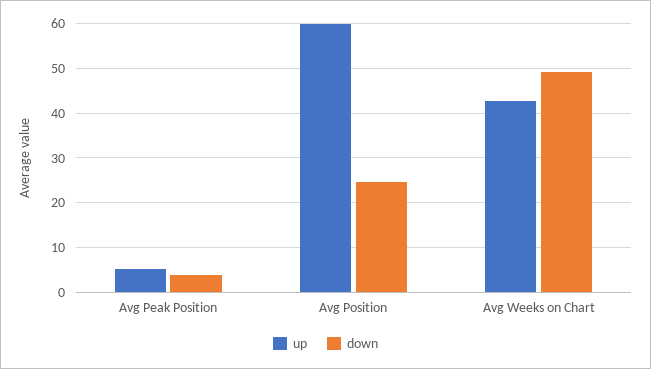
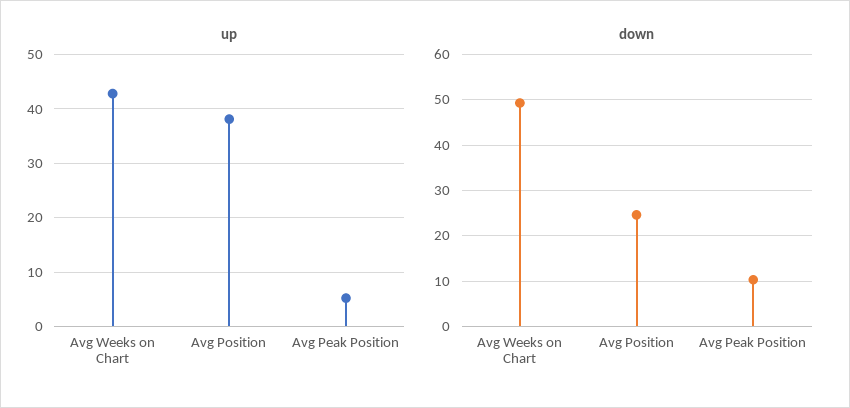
down, Avg Peak Position: 4 -> 10
up, Avg Position: 60 -> 38

